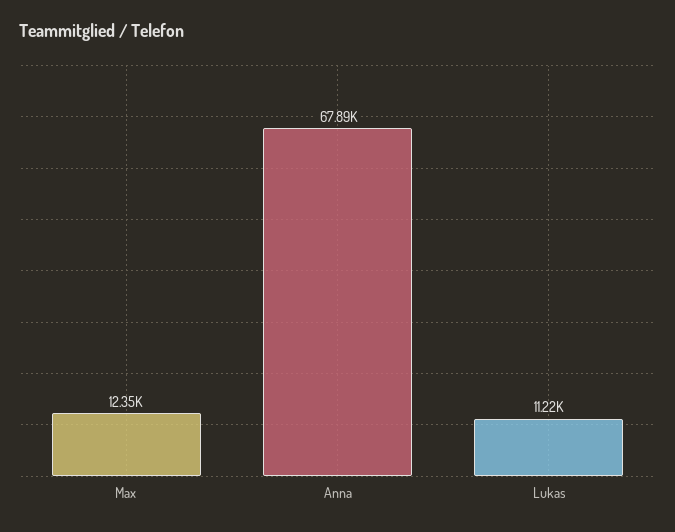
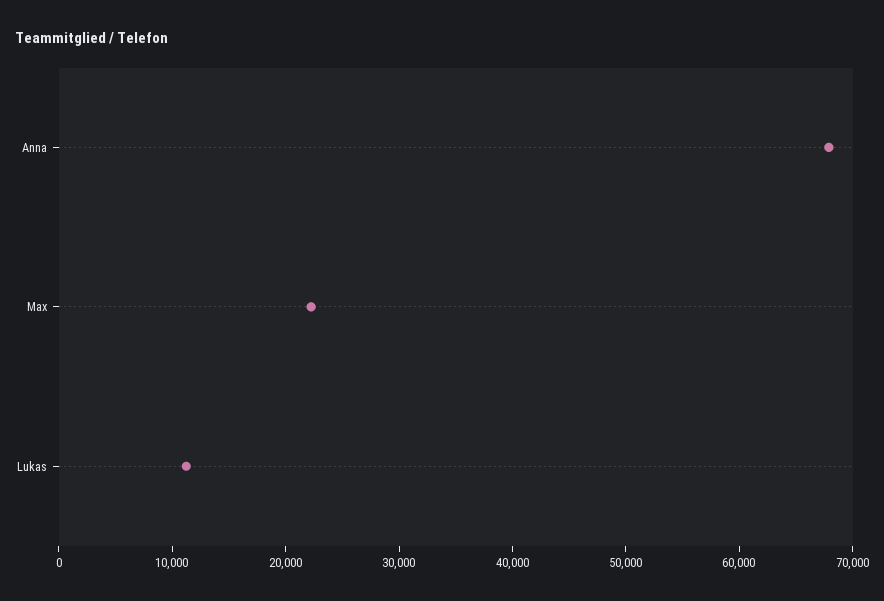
Max: 12350 -> 22000

